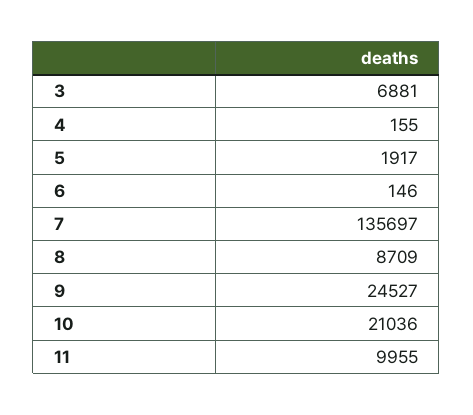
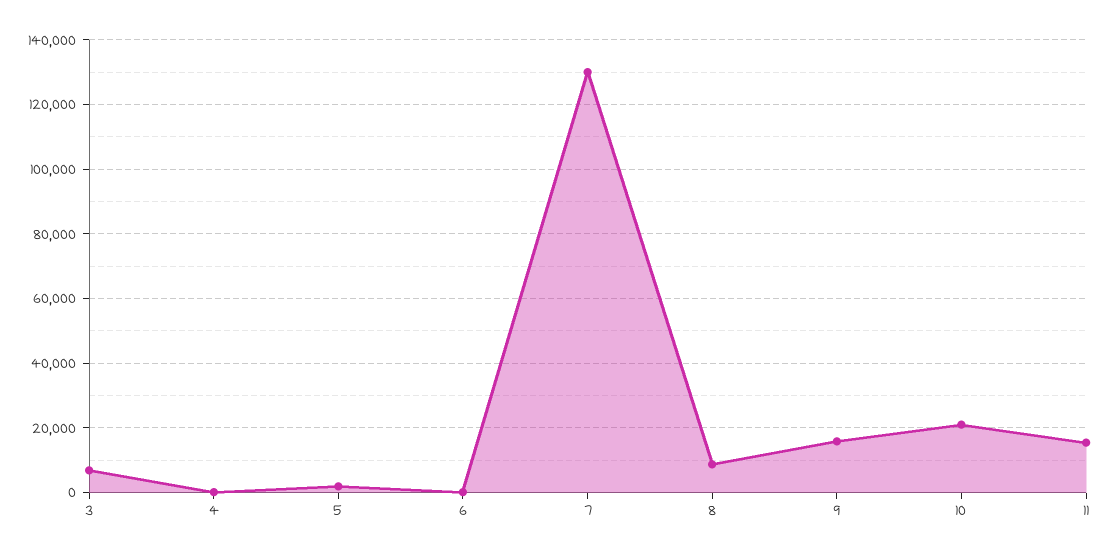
7: 135697 -> 130000
9: 24527 -> 16000
11: 9955 -> 16000

